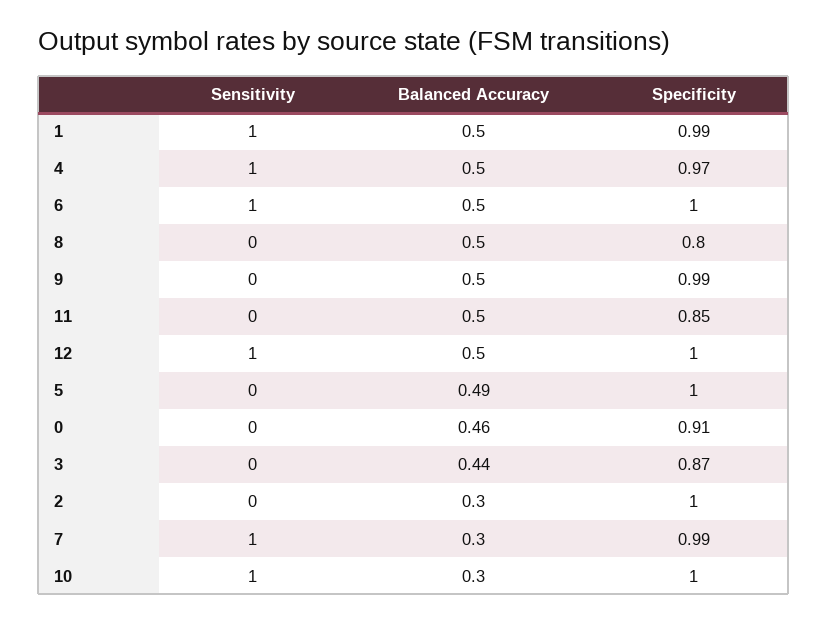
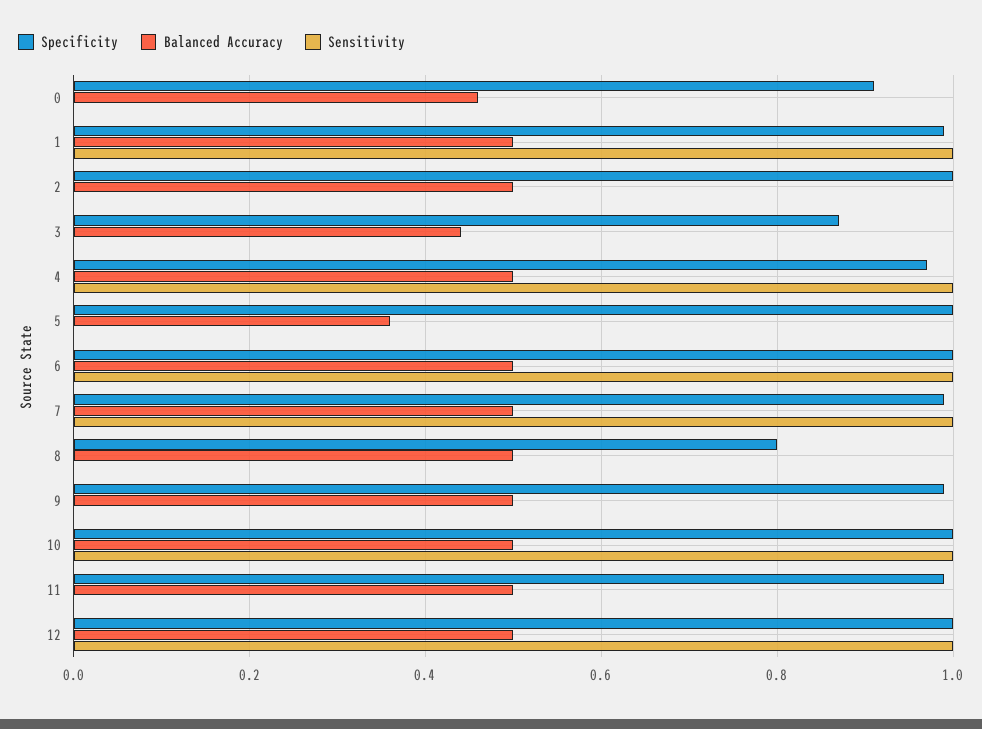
Specificity, 11: 0.85 -> 1
Balanced Accuracy, 5: 0.49 -> 0.35
Balanced Accuracy, 2: 0.3 -> 0.5
Balanced Accuracy, 7: 0.3 -> 0.5
Balanced Accuracy, 10: 0.3 -> 0.5

